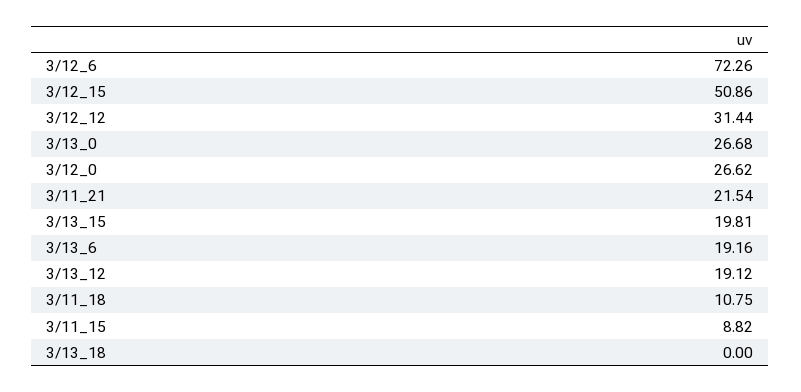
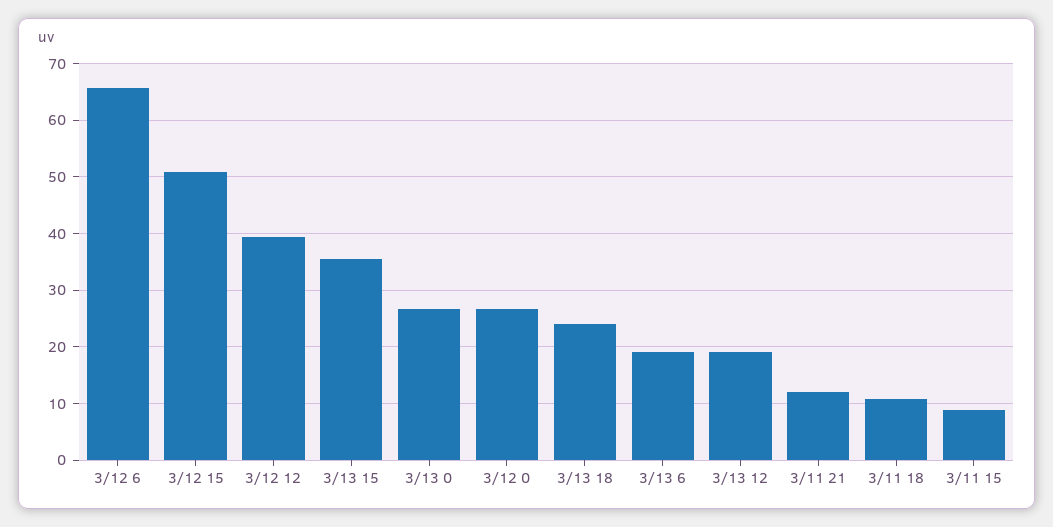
3/12_6: 72.26 -> 66
3/12_12: 31.44 -> 40
3/11_21: 21.54 -> 12
3/13_15: 19.81 -> 36
3/13_18: 0 -> 24

